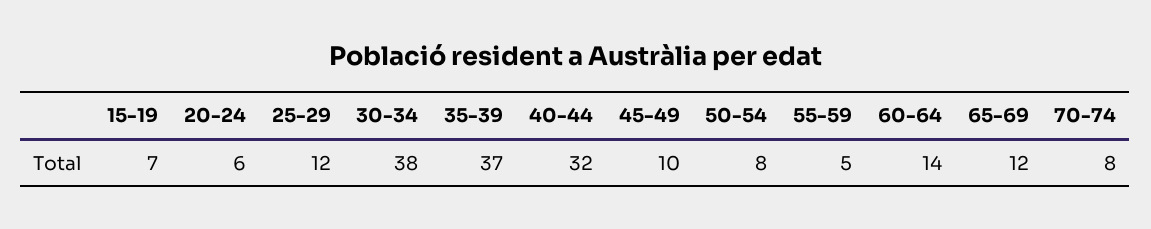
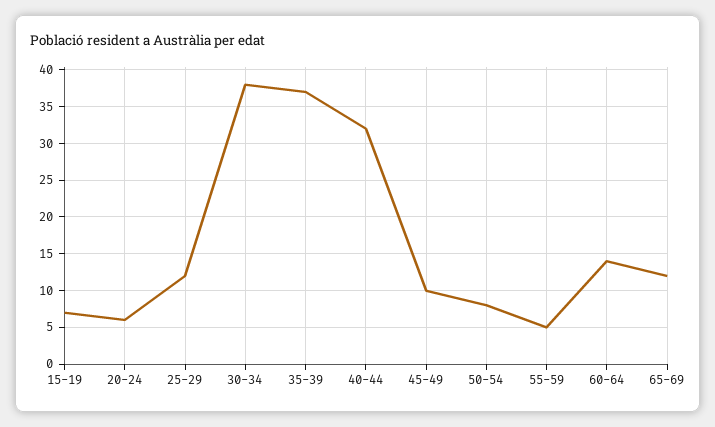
70-74: 8 -> none

